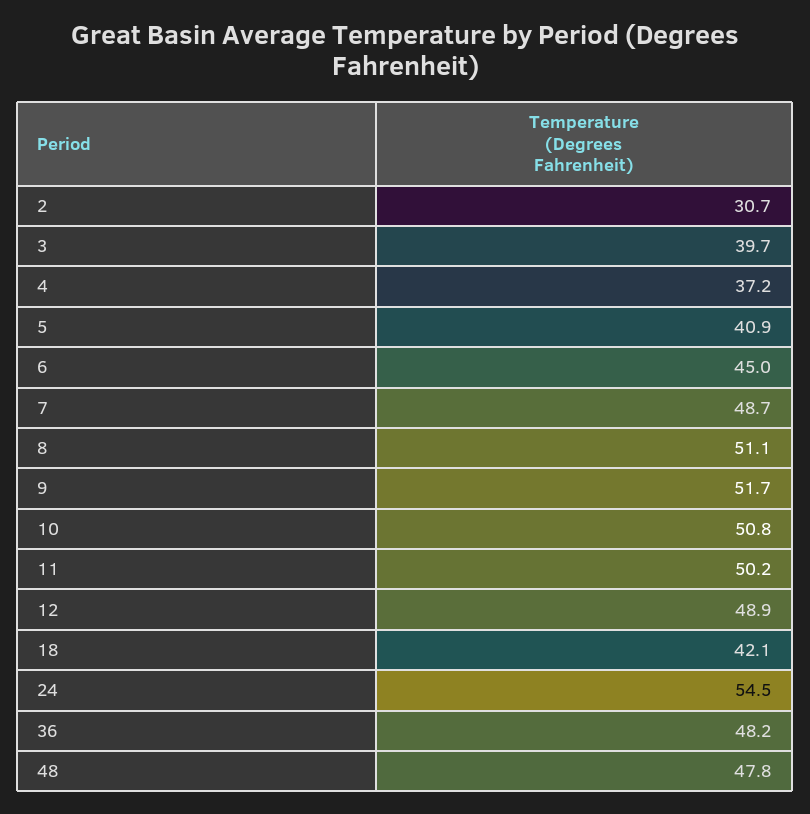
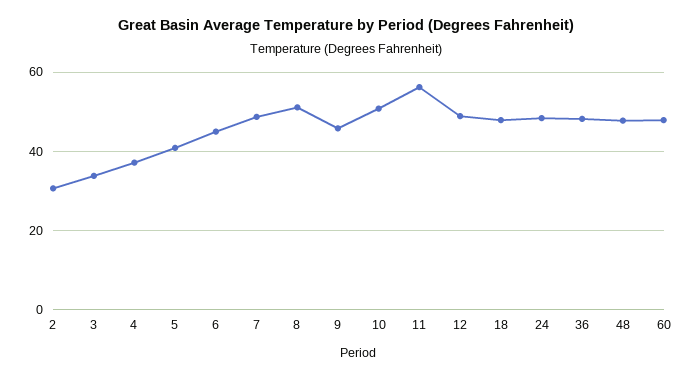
3: 39.7 -> 34
9: 51.7 -> 46
11: 50.2 -> 56
18: 42.1 -> 48
24: 54.5 -> 48
60: none -> 48

